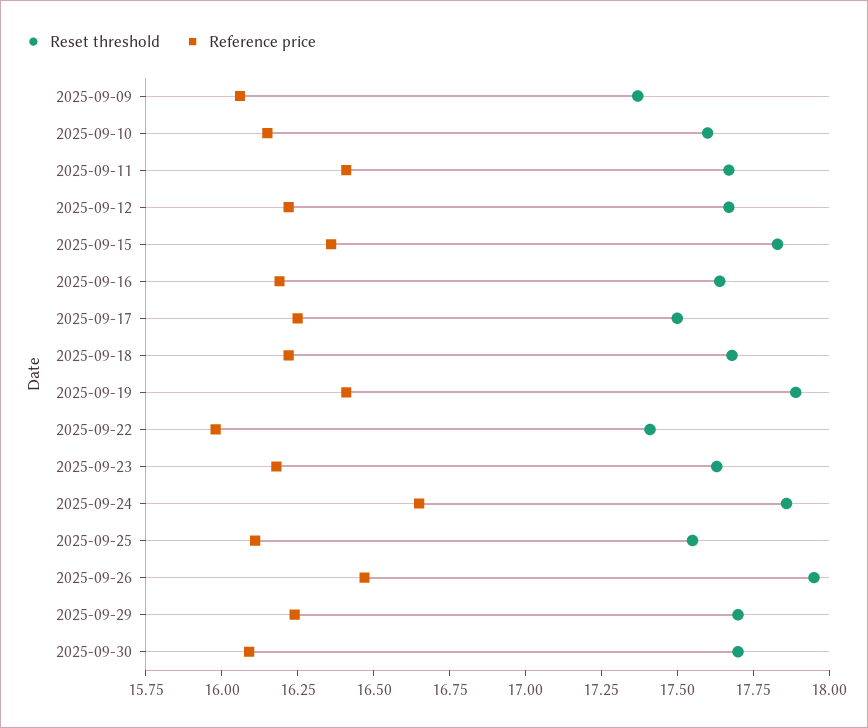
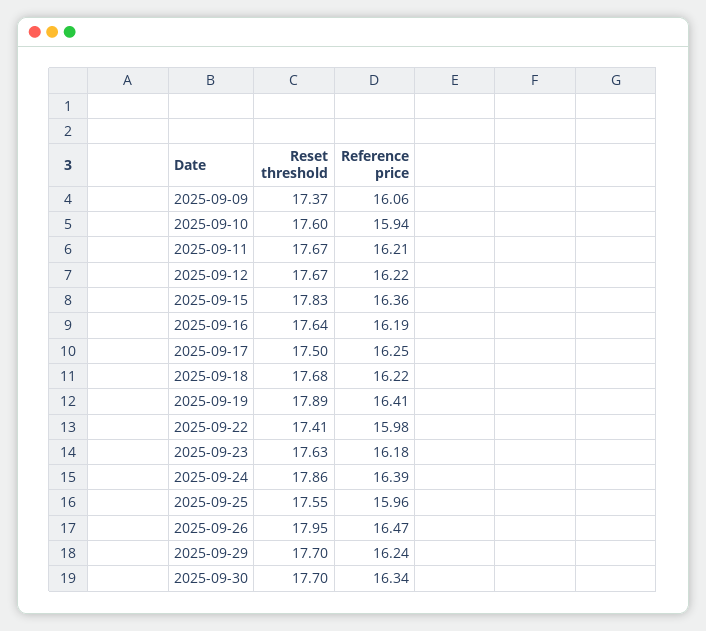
Reference price, 2025-09-10: 16.15 -> 15.94
Reference price, 2025-09-11: 16.4 -> 16.21
Reference price, 2025-09-24: 16.65 -> 16.39
Reference price, 2025-09-25: 16.1 -> 15.96
Reference price, 2025-09-30: 16.1 -> 16.34

